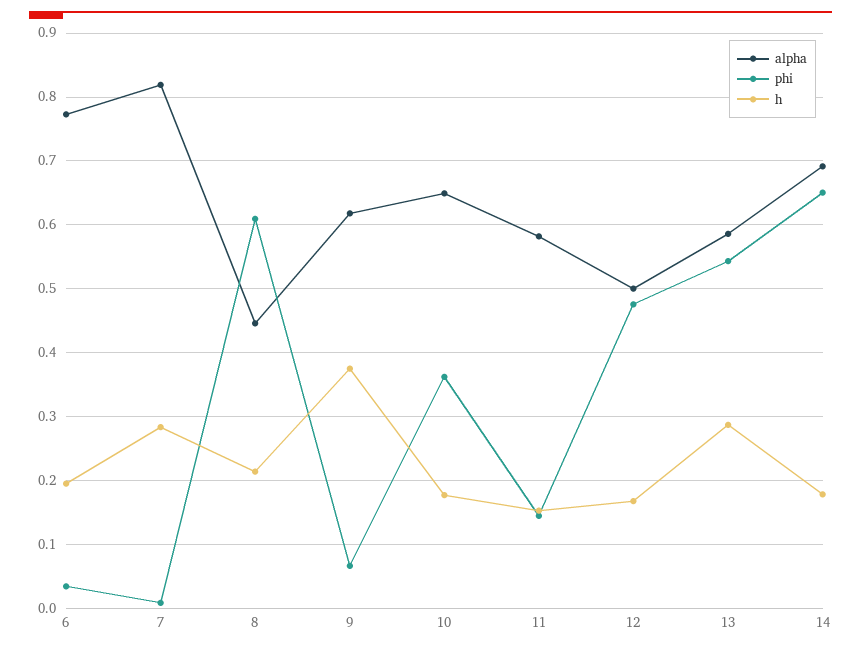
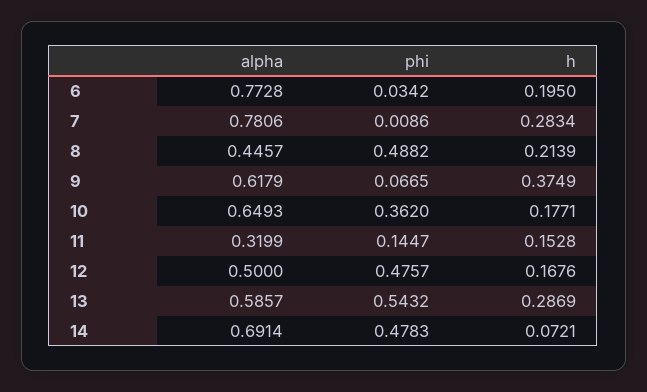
alpha, 7: 0.82 -> 0.7806
phi, 8: 0.61 -> 0.4882
alpha, 11: 0.58 -> 0.3199
phi, 14: 0.65 -> 0.4783
h, 14: 0.18 -> 0.0721

